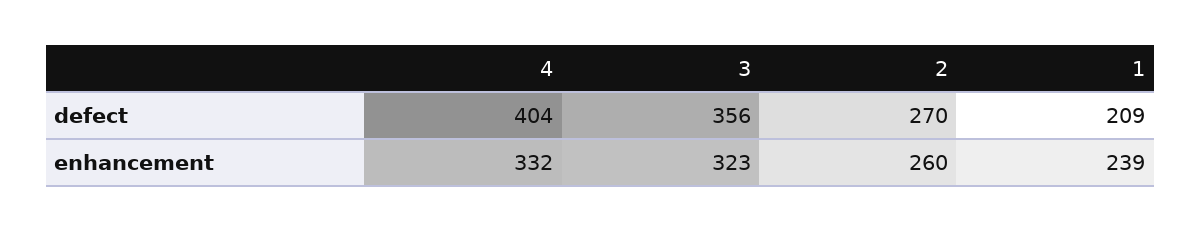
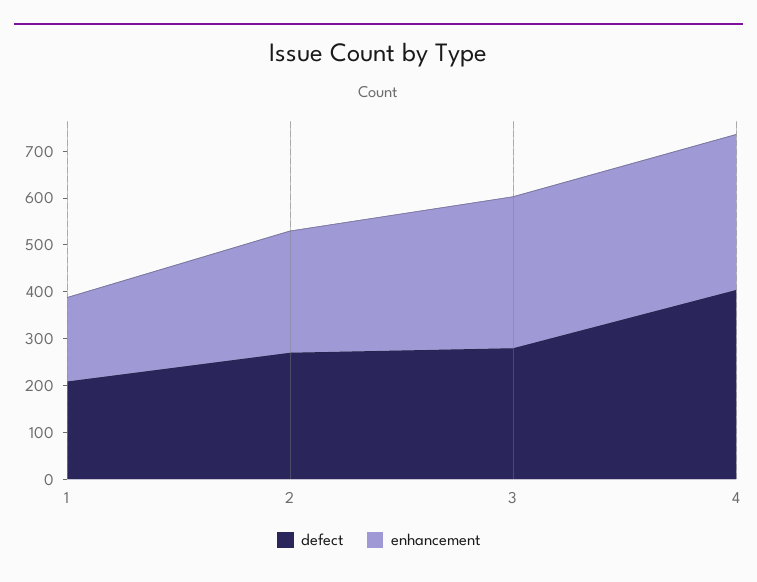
defect, 3: 356 -> 280
enhancement, 1: 239 -> 180

